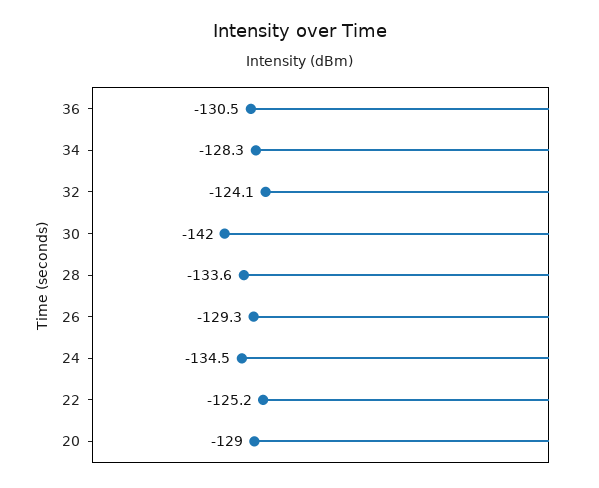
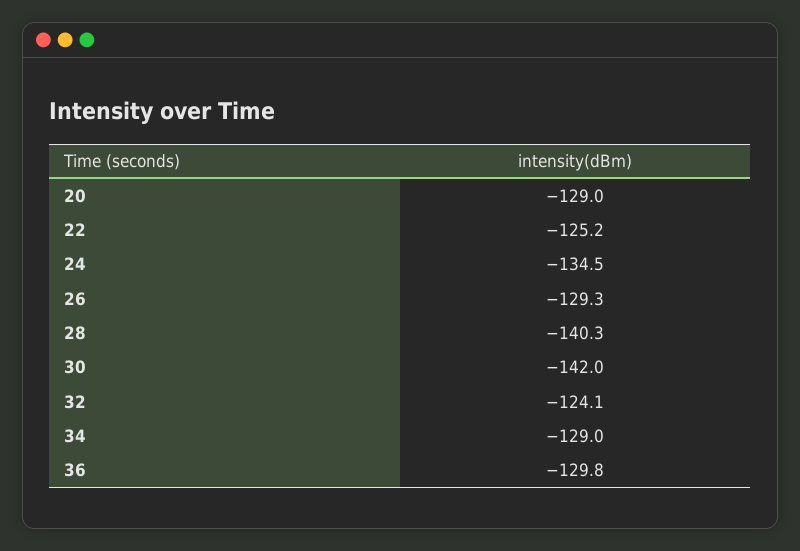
36: -130.5 -> -129.8
34: -128.3 -> -129
28: -133.6 -> -140.3

